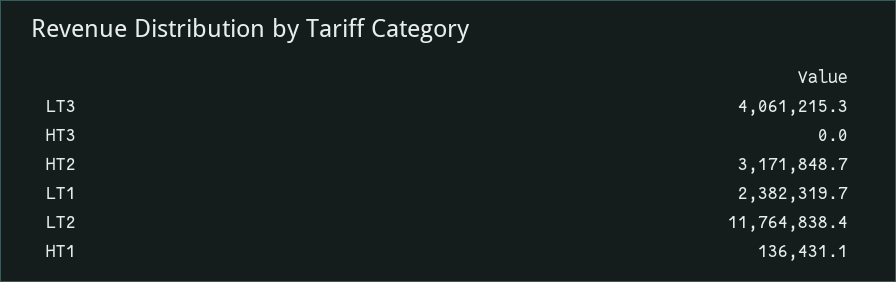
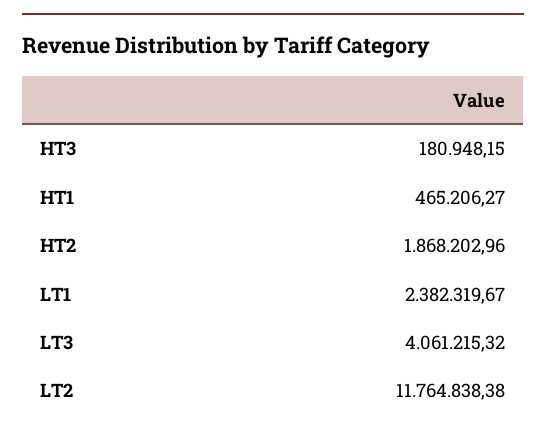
HT3: 0 -> 180948.15
HT2: 3171848.7 -> 1868202.96
HT1: 136431.1 -> 465206.27

